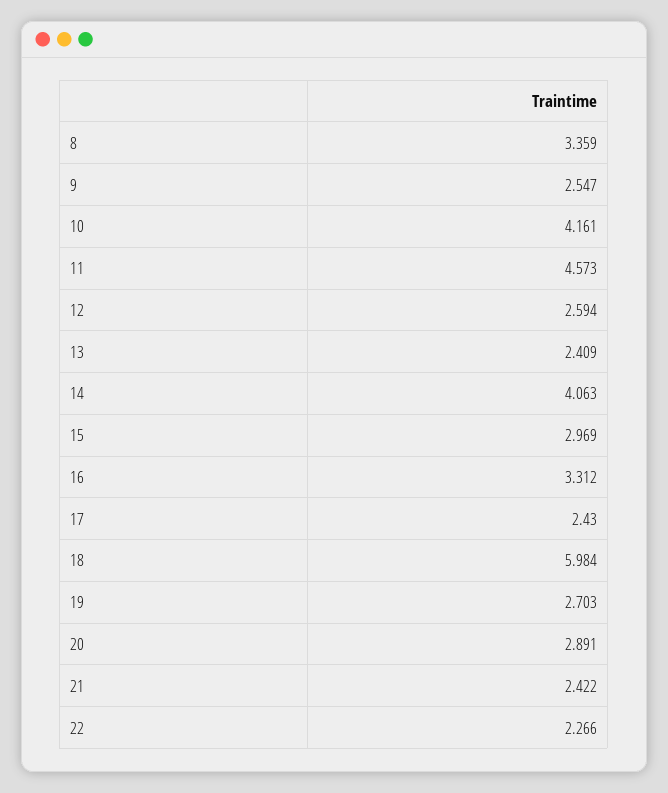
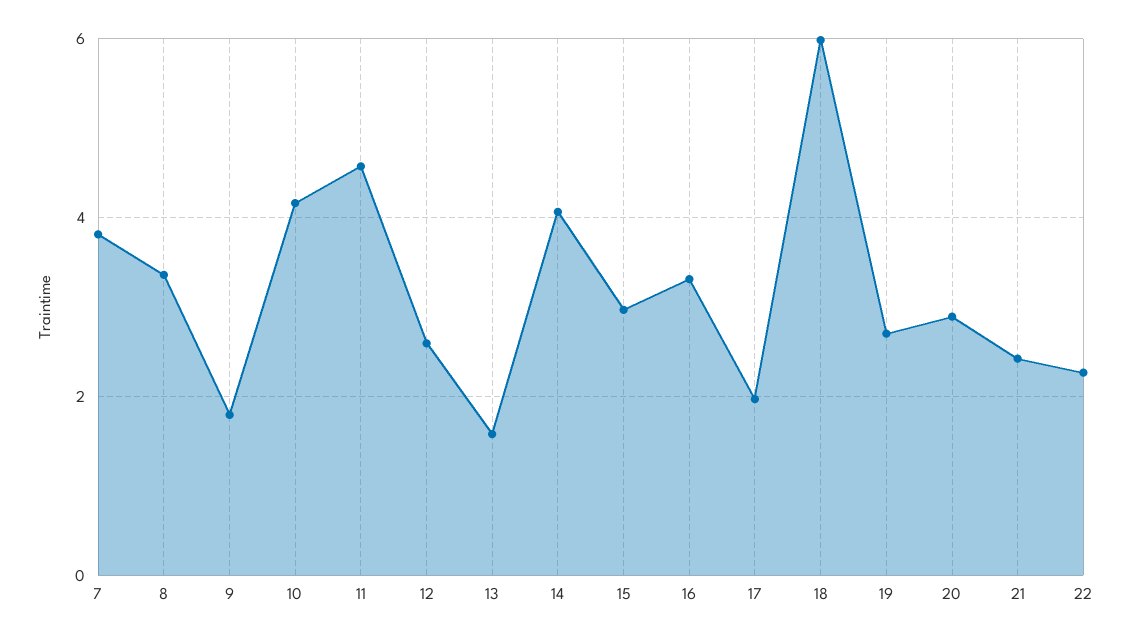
9: 2.547 -> 1.8
13: 2.409 -> 1.6
17: 2.43 -> 2
7: none -> 3.8

